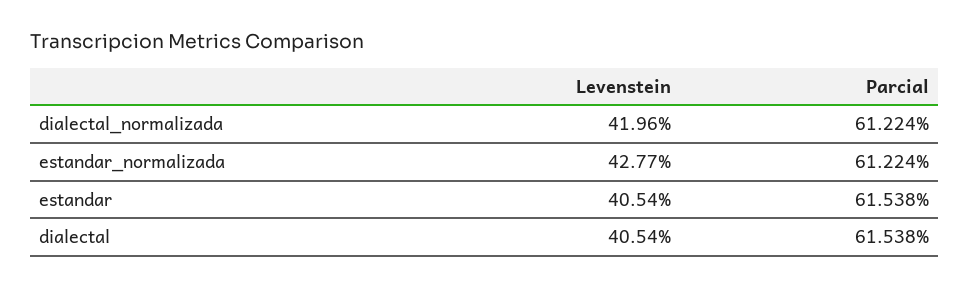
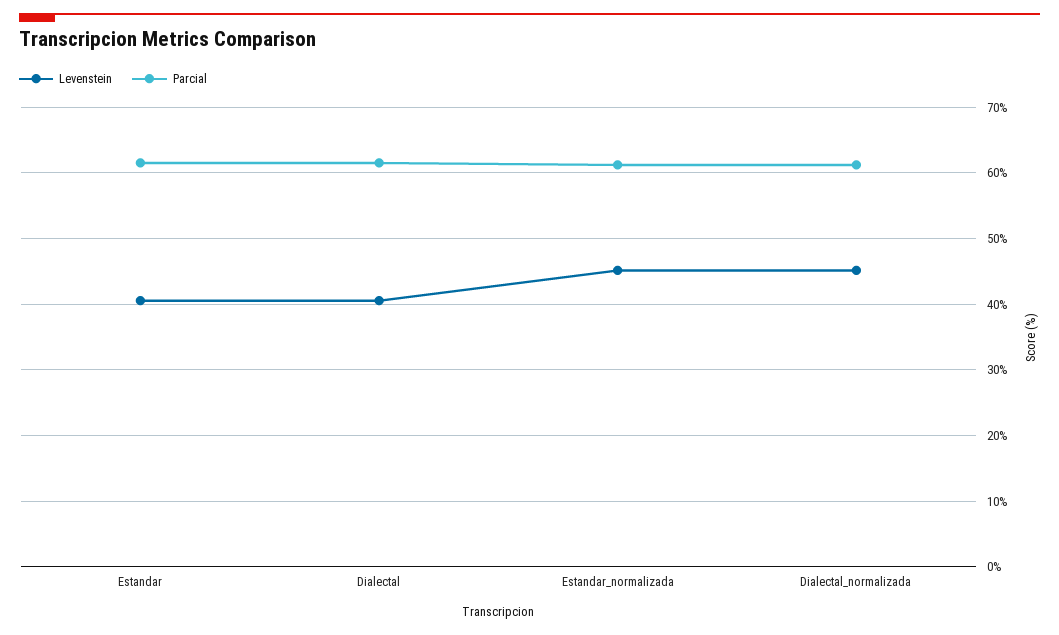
Levenstein, dialectal_normalizada: 41.96 -> 45
Levenstein, estandar_normalizada: 42.77 -> 45

